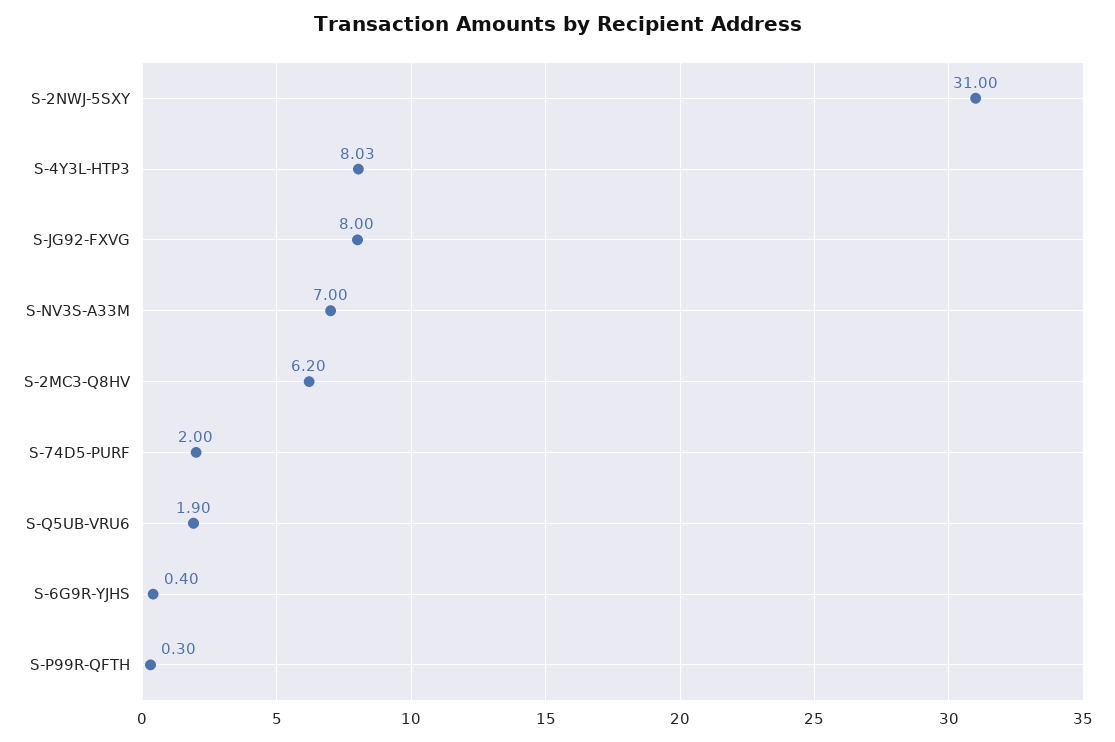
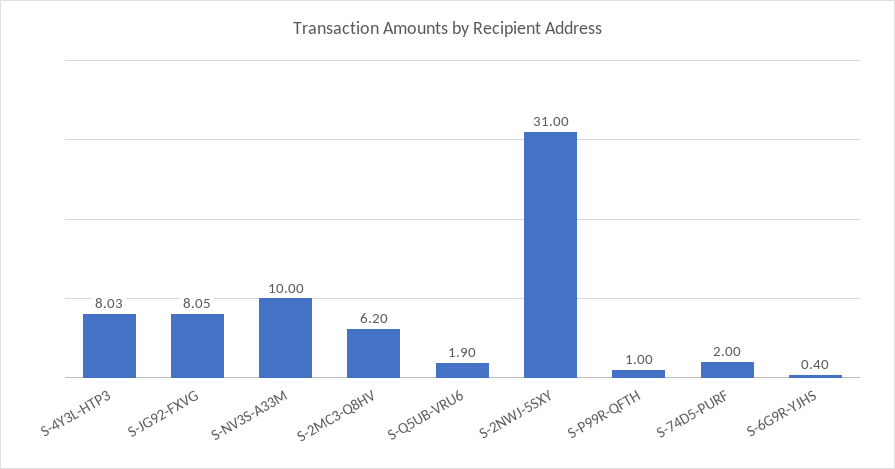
S-JG92-FXVG: 8 -> 8.05
S-NV3S-A33M: 7 -> 10
S-P99R-QFTH: 0.3 -> 1

